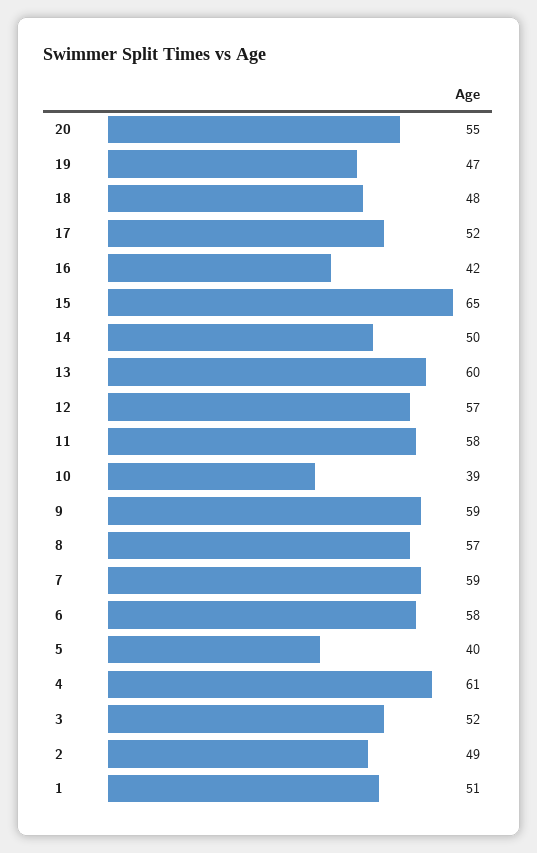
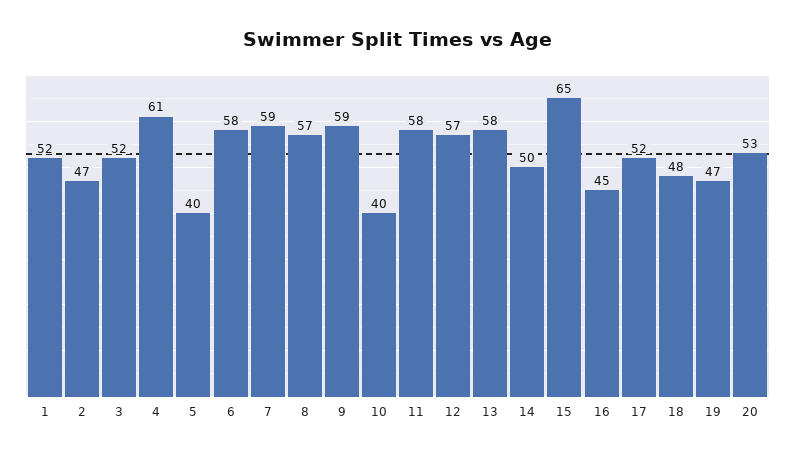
20: 55 -> 53
16: 42 -> 45
13: 60 -> 58
10: 39 -> 40
2: 49 -> 47
1: 51 -> 52

